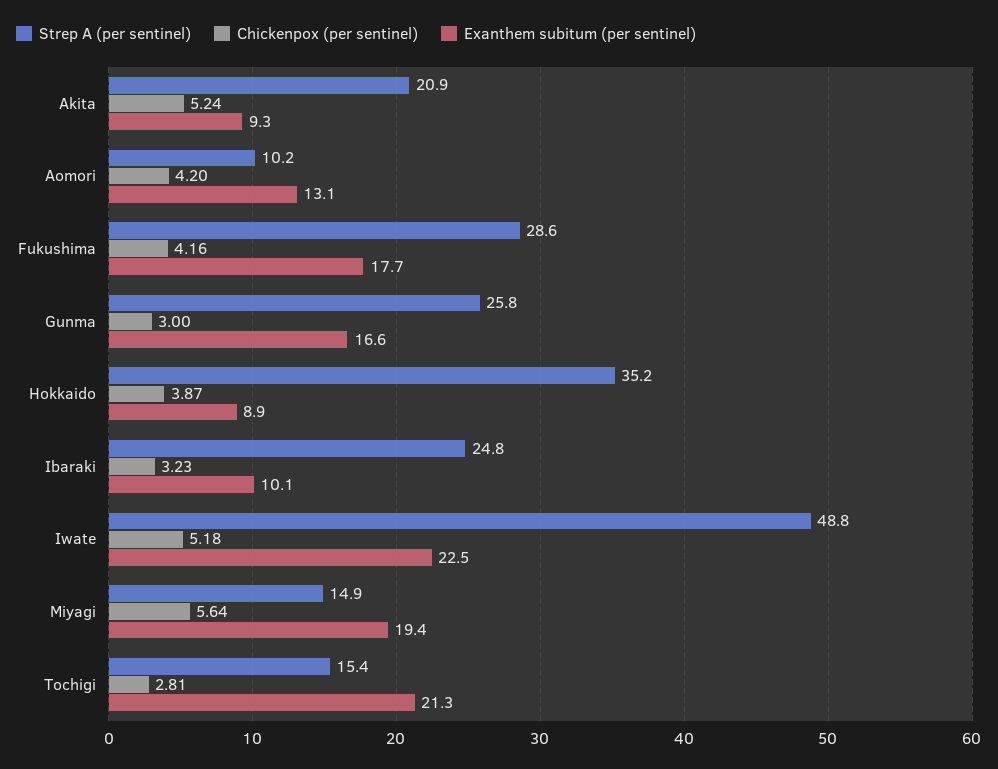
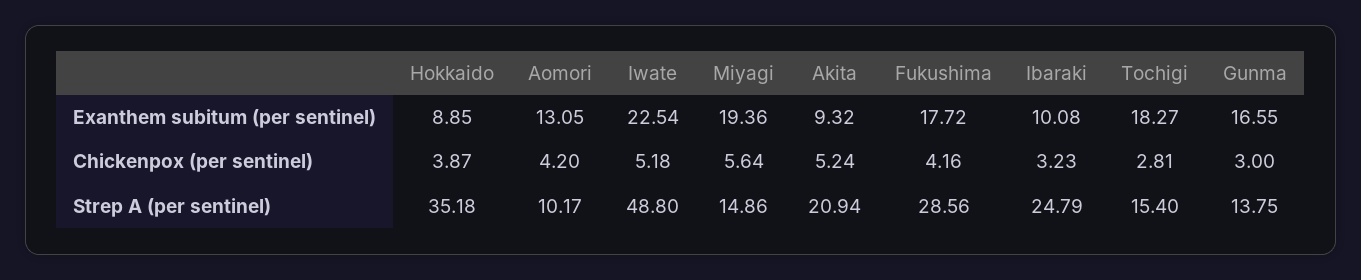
Strep A (per sentinel), Gunma: 25.8 -> 13.75
Exanthem subitum (per sentinel), Tochigi: 21.3 -> 18.27

